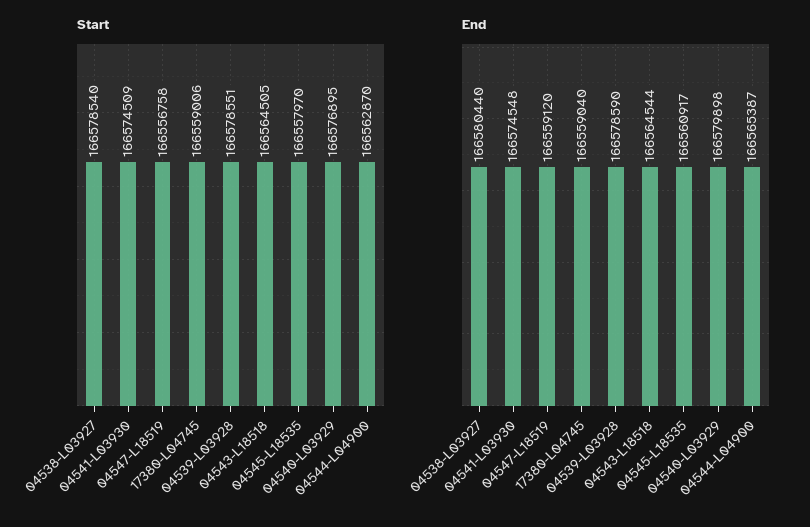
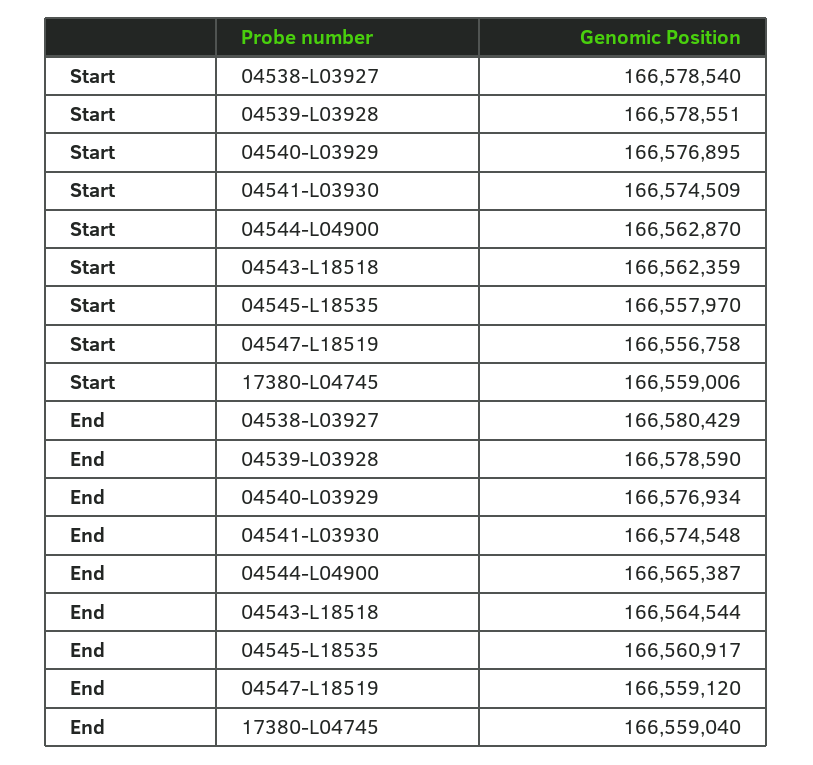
Start, 04543-L18518: 166564505 -> 166562359
End, 04538-L03927: 166580440 -> 166580429
End, 04540-L03929: 166579898 -> 166576934

